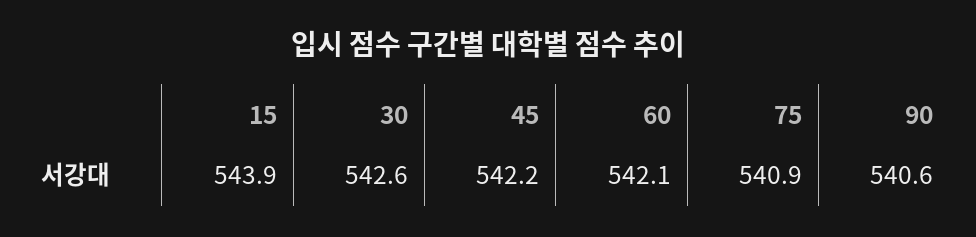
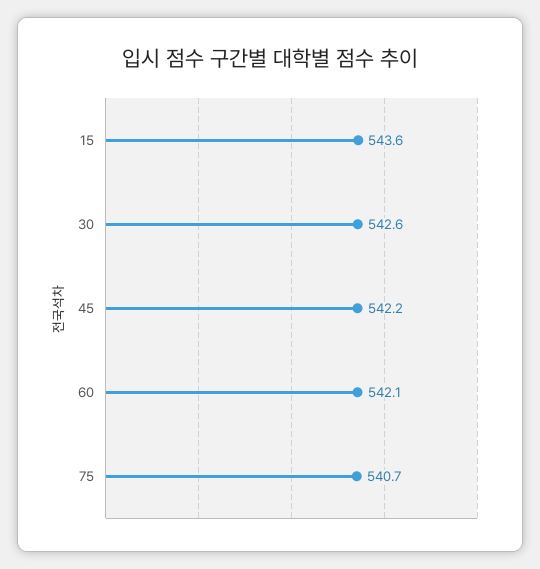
15: 543.9 -> 543.6
75: 540.9 -> 540.7
90: 540.6 -> none

